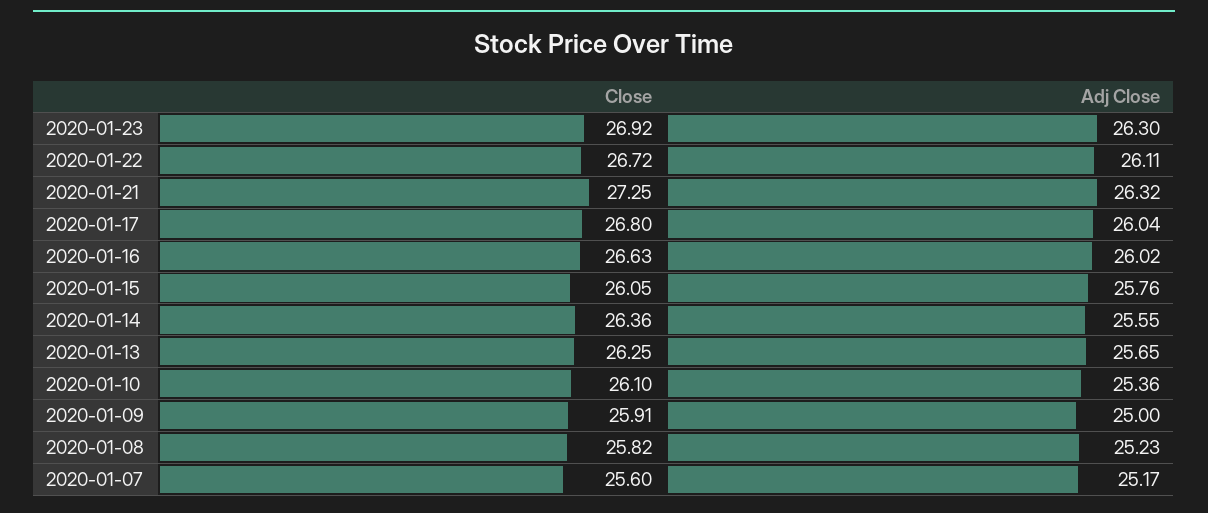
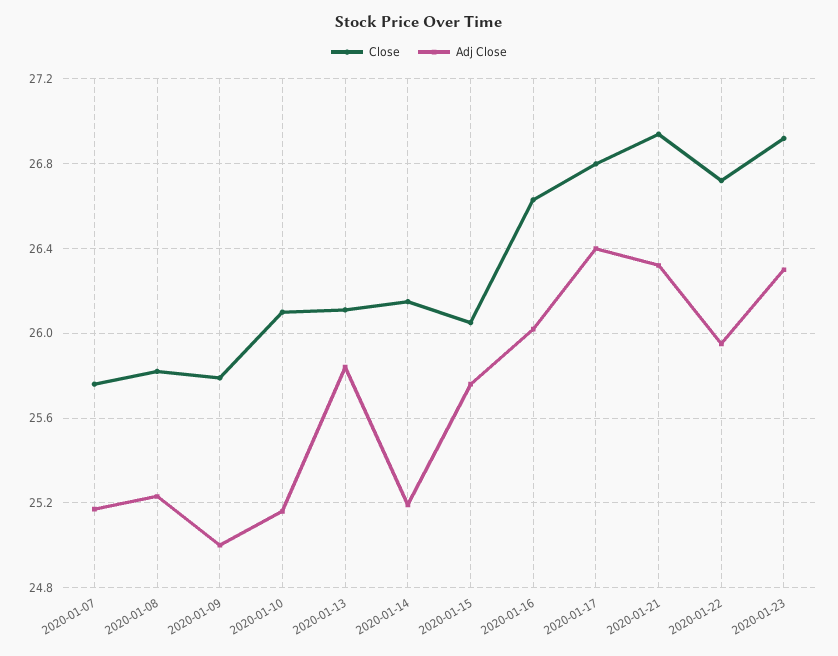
Adj Close, 2020-01-22: 26.11 -> 25.95
Close, 2020-01-21: 27.25 -> 26.95
Adj Close, 2020-01-17: 26.04 -> 26.4
Close, 2020-01-14: 26.36 -> 26.15
Adj Close, 2020-01-14: 25.55 -> 25.2
Close, 2020-01-13: 26.25 -> 26.1
Adj Close, 2020-01-13: 25.65 -> 25.85
Adj Close, 2020-01-10: 25.36 -> 25.15
Close, 2020-01-09: 25.91 -> 25.8
Close, 2020-01-07: 25.6 -> 25.75

